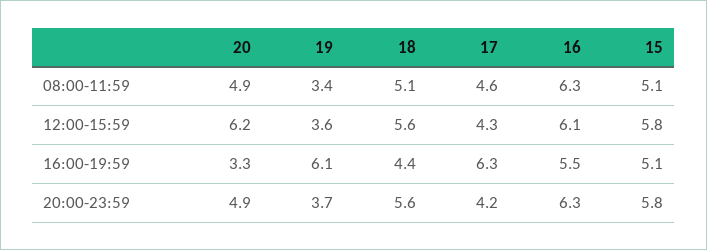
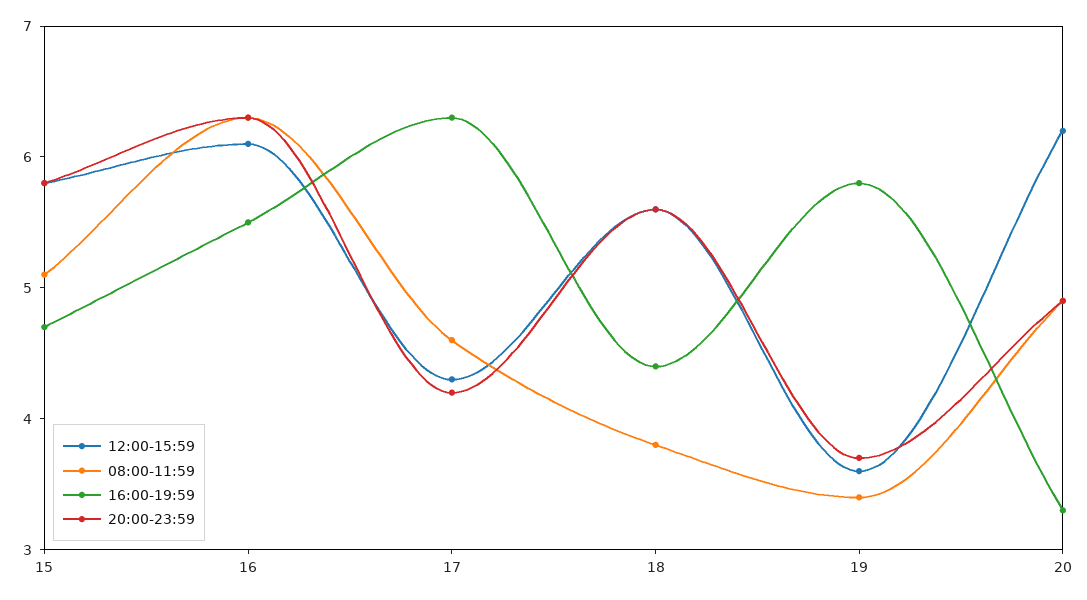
08:00-11:59, 18: 5.1 -> 3.8
16:00-19:59, 19: 6.1 -> 5.8
16:00-19:59, 15: 5.1 -> 4.7

